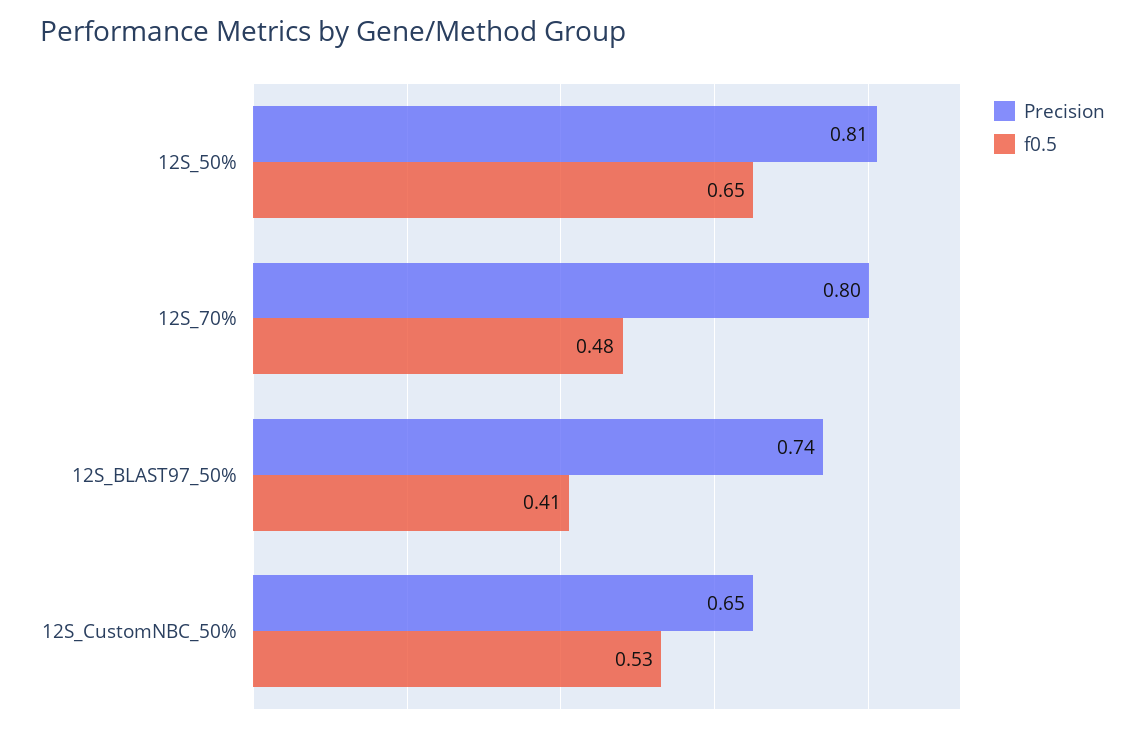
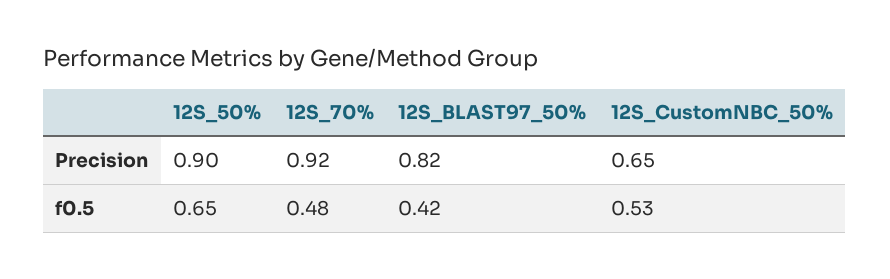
Precision, 12S_50%: 0.81 -> 0.9
Precision, 12S_70%: 0.8 -> 0.92
Precision, 12S_BLAST97_50%: 0.74 -> 0.82
f0.5, 12S_BLAST97_50%: 0.41 -> 0.42

